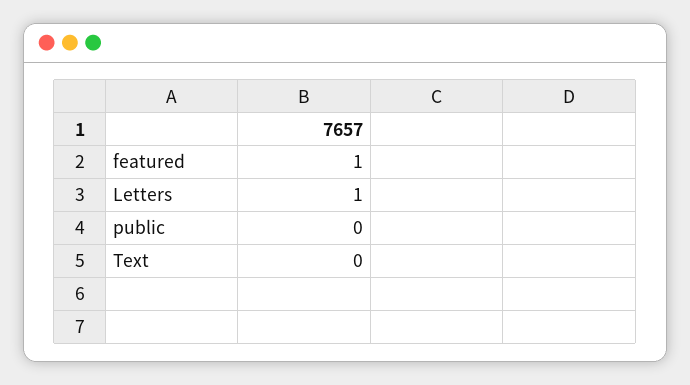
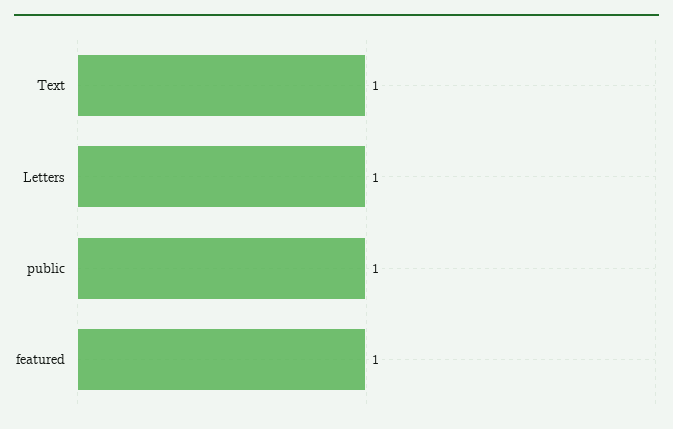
public: 0 -> 1
Text: 0 -> 1

